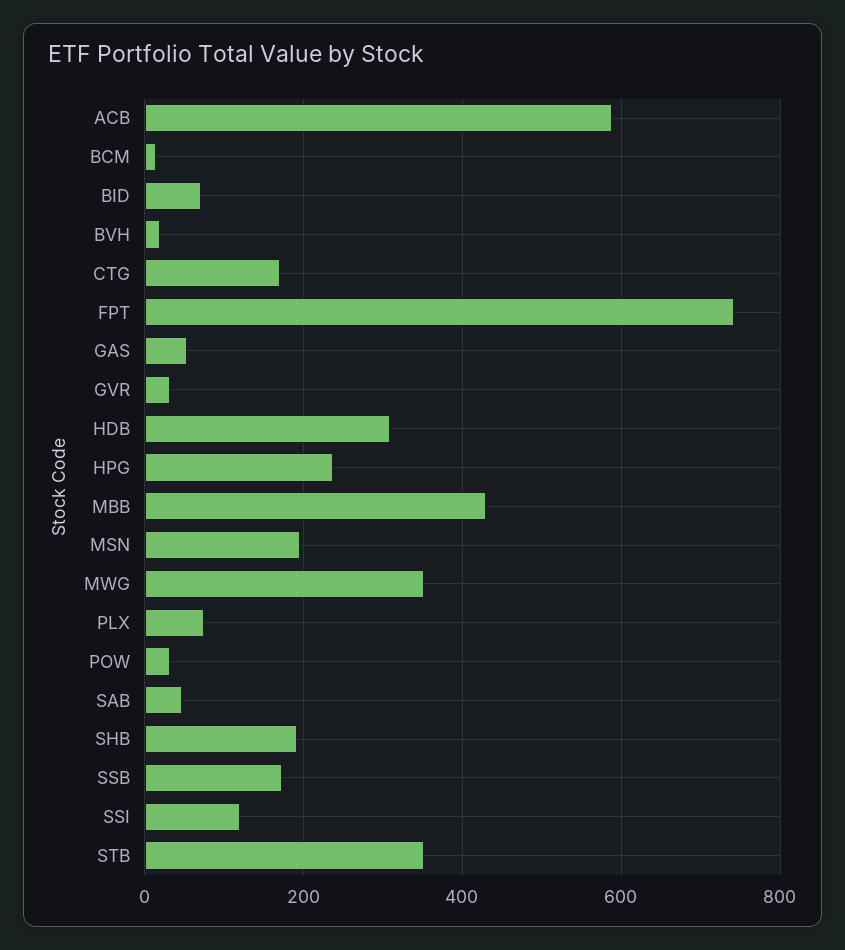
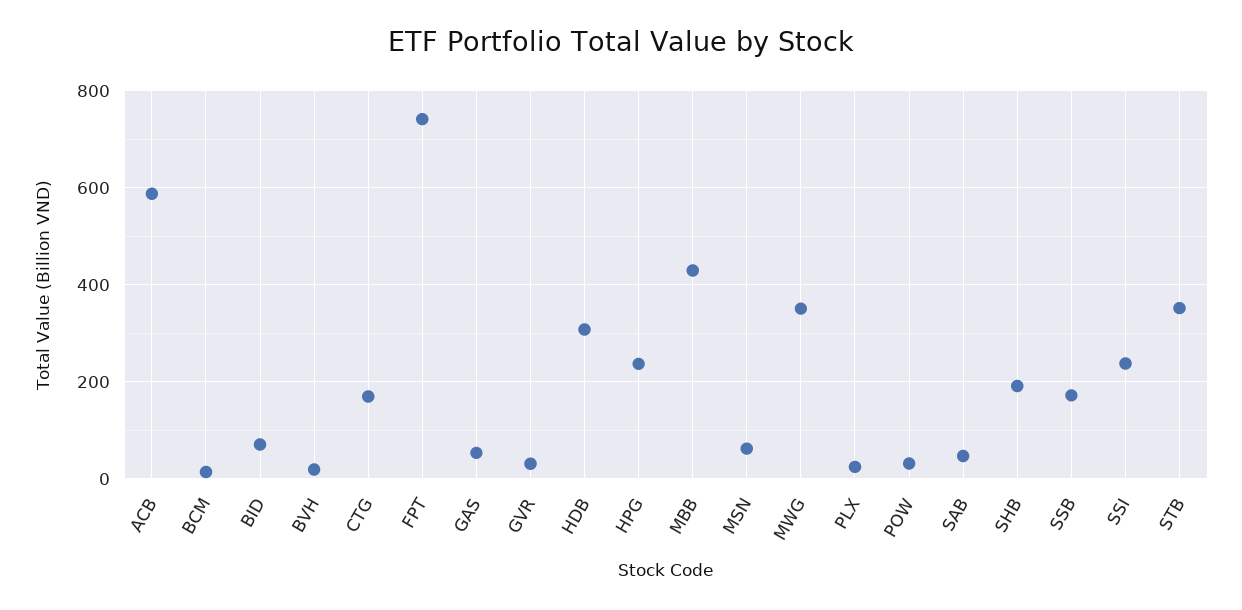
MSN: 200 -> 60
PLX: 80 -> 20
SSI: 120 -> 240

